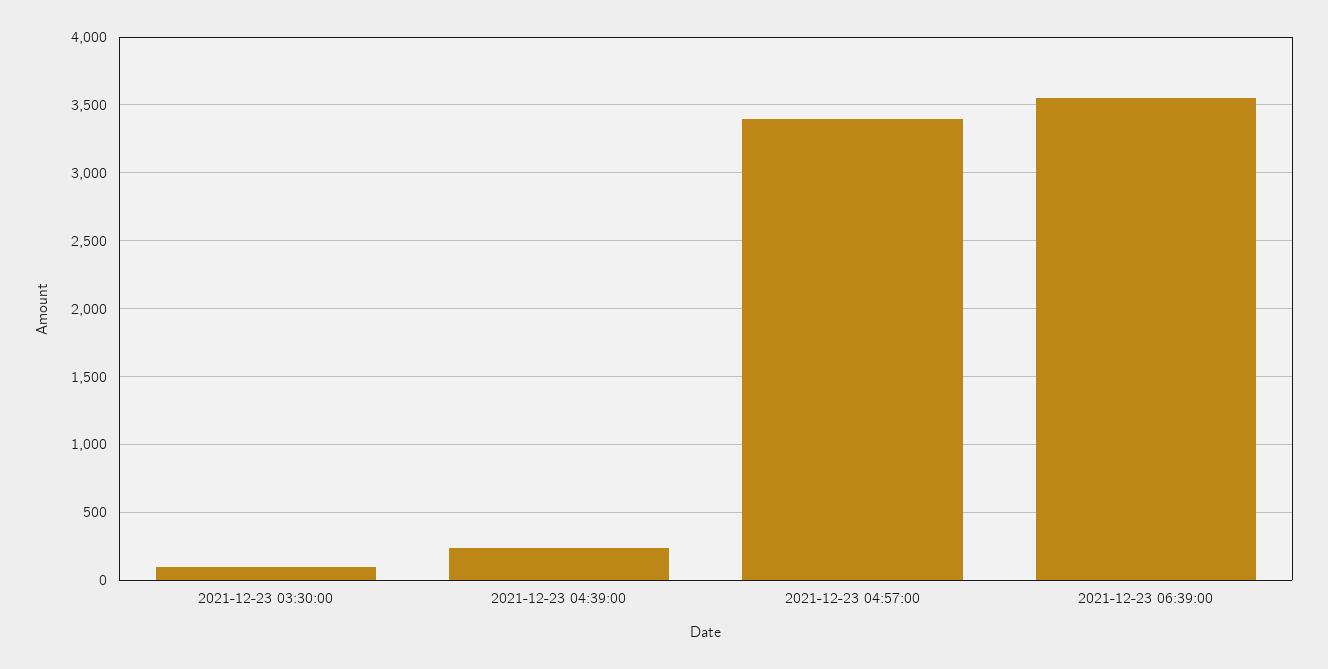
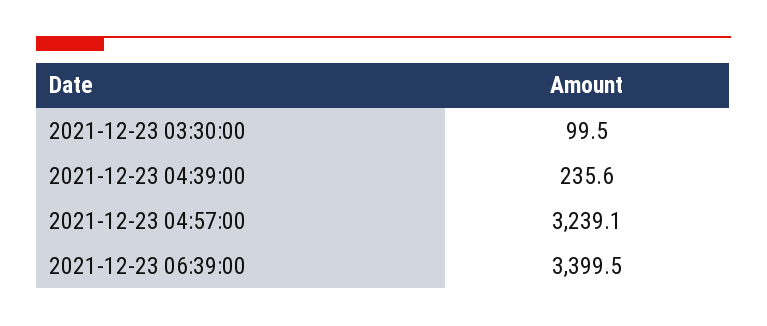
2021-12-23 04:57:00: 3400 -> 3239.1
2021-12-23 06:39:00: 3550 -> 3399.5

